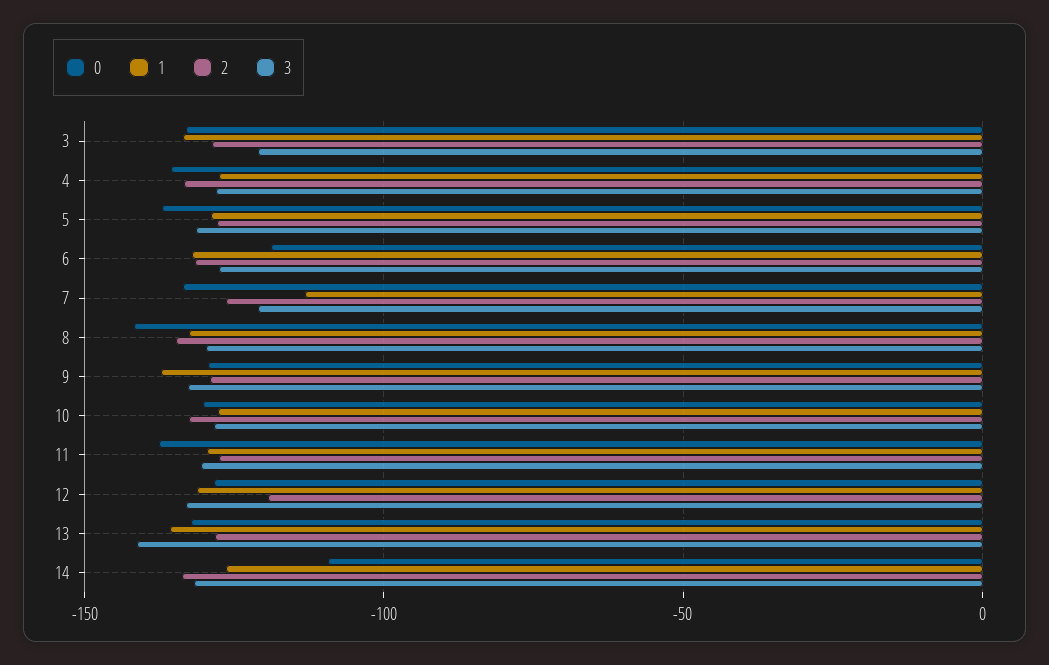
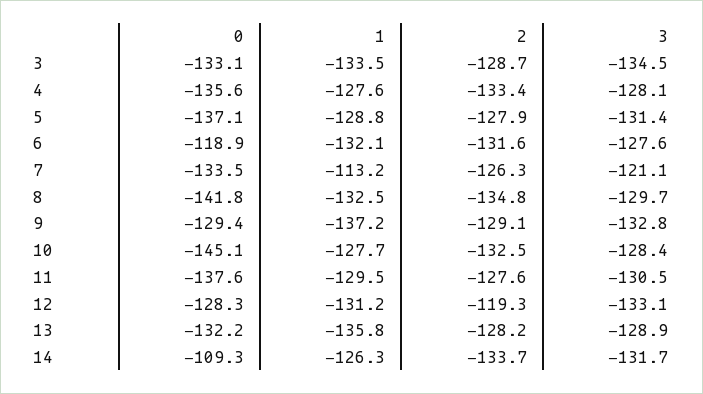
3, 3: -120 -> -134.5
0, 10: -130 -> -145.1
3, 13: -140 -> -128.9

